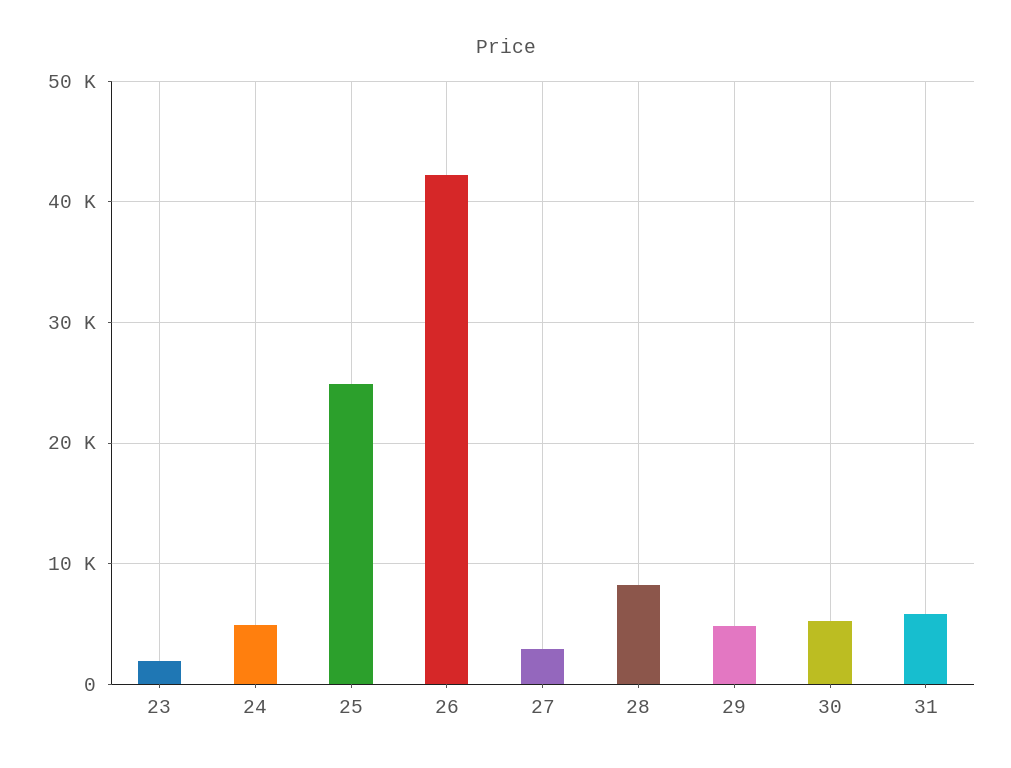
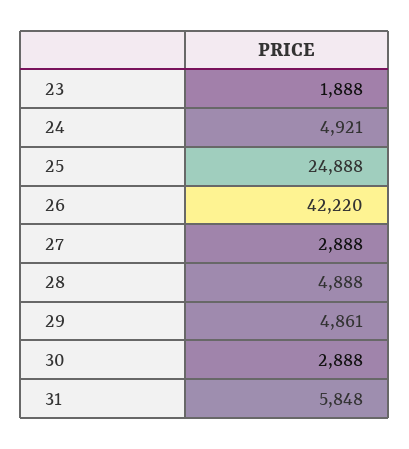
28: 8000 -> 4888
30: 5000 -> 2888

